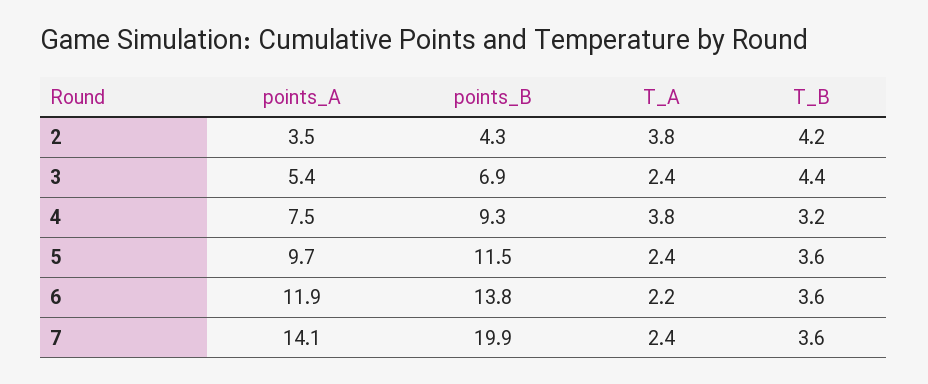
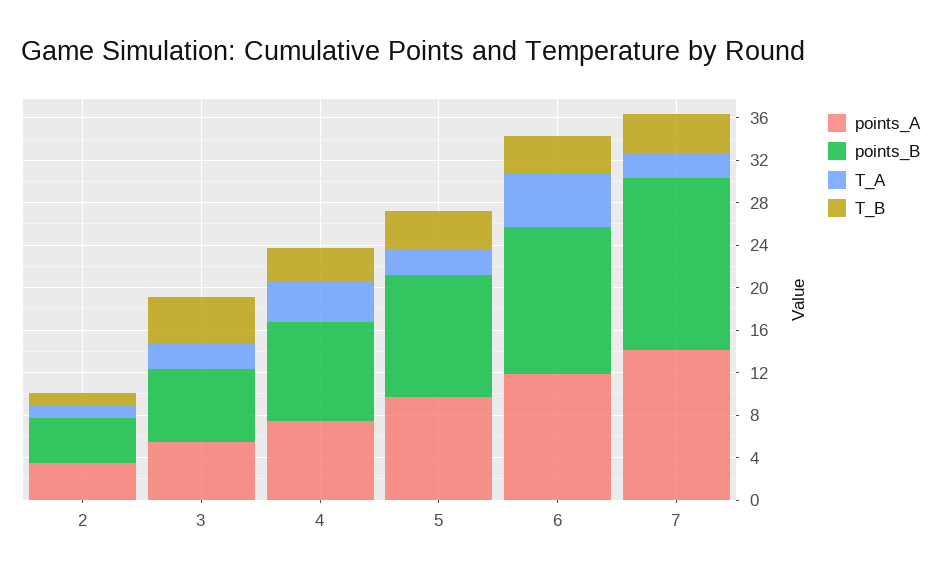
T_A, 2: 3.8 -> 1
T_B, 2: 4.2 -> 1
T_A, 6: 2.2 -> 5
points_B, 7: 19.9 -> 16

